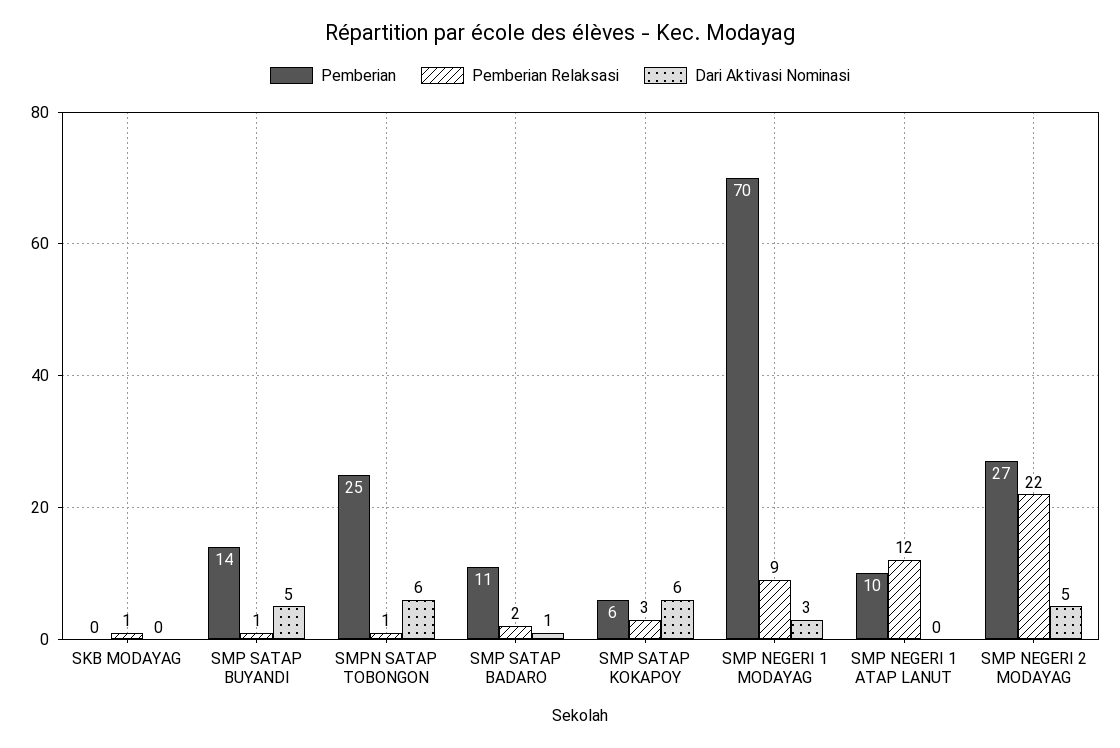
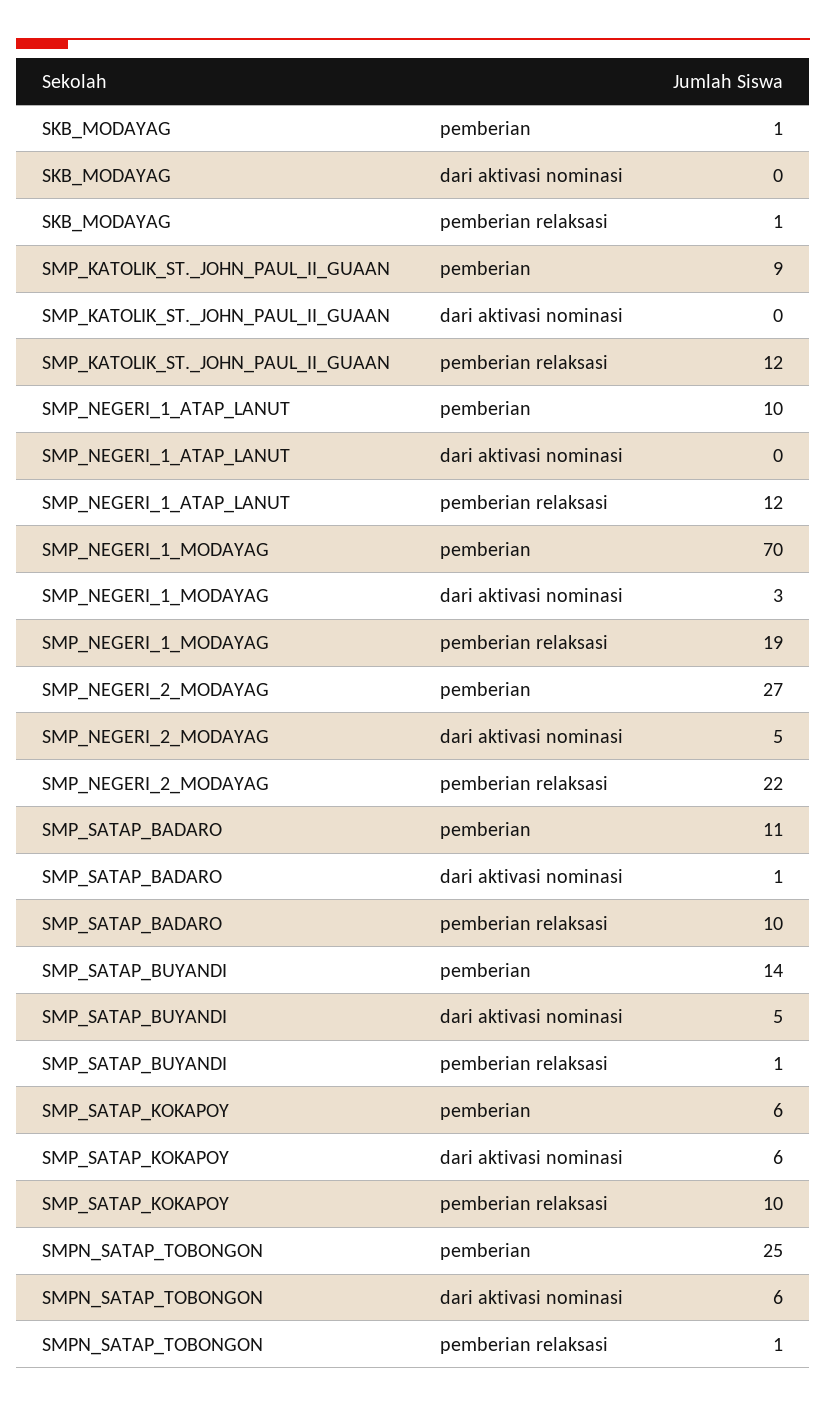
Pemberian, SKB MODAYAG: 0 -> 1
Pemberian Relaksasi, SMP SATAP BADARO: 2 -> 10
Pemberian Relaksasi, SMP SATAP KOKAPOY: 3 -> 10
Pemberian Relaksasi, SMP NEGERI 1 MODAYAG: 9 -> 19
Pemberian, SMP_KATOLIK_ST._JOHN_PAUL_II_GUAAN: none -> 9
Dari Aktivasi Nominasi, SMP_KATOLIK_ST._JOHN_PAUL_II_GUAAN: none -> 0
Pemberian Relaksasi, SMP_KATOLIK_ST._JOHN_PAUL_II_GUAAN: none -> 12

